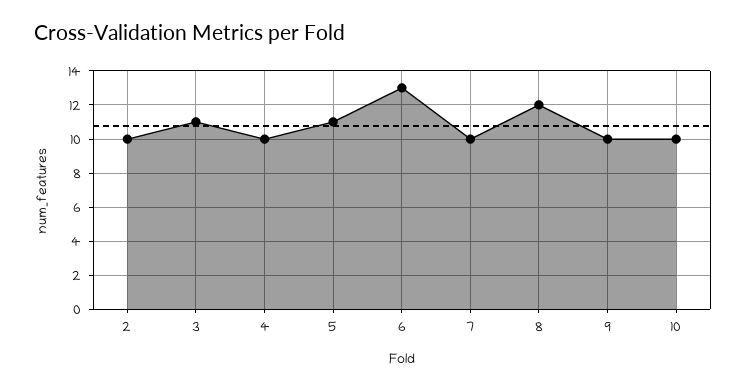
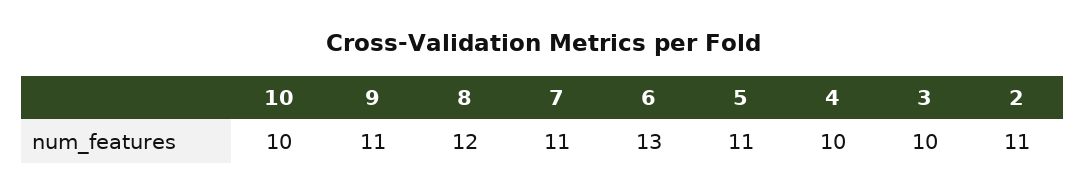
2: 10 -> 11
3: 11 -> 10
7: 10 -> 11
9: 10 -> 11

